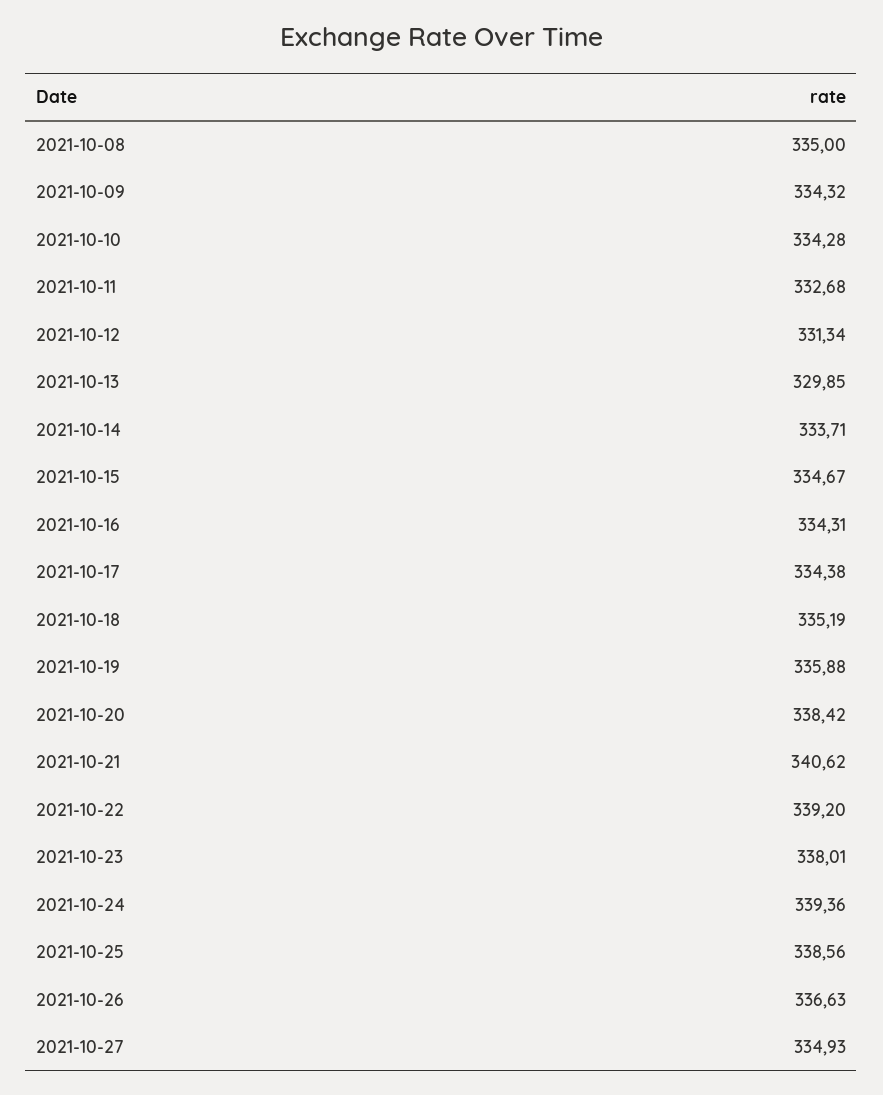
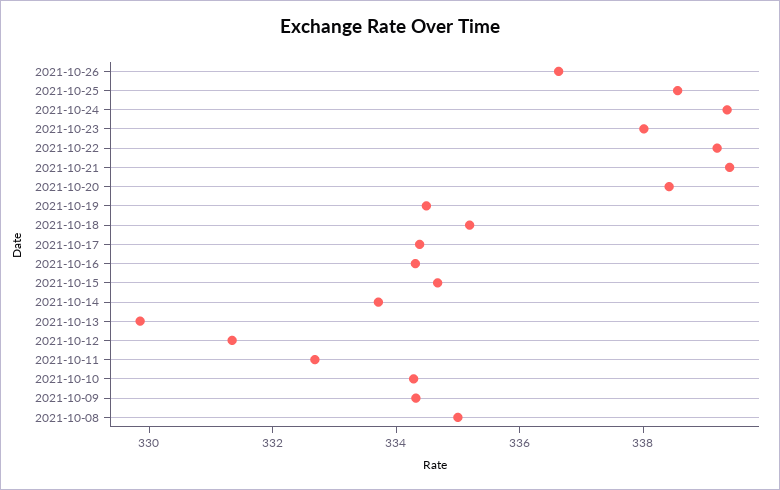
2021-10-19: 335.88 -> 334.5
2021-10-21: 340.62 -> 339.5
2021-10-27: 334.93 -> none

